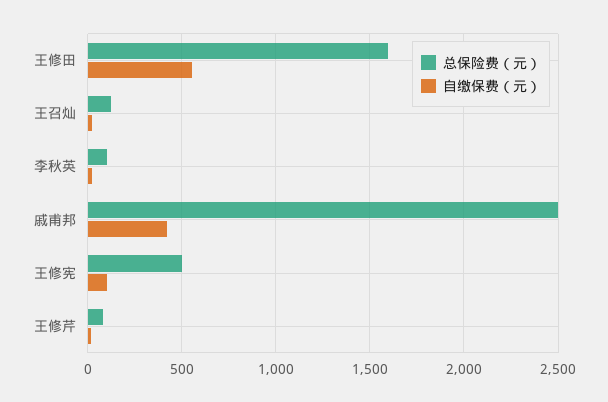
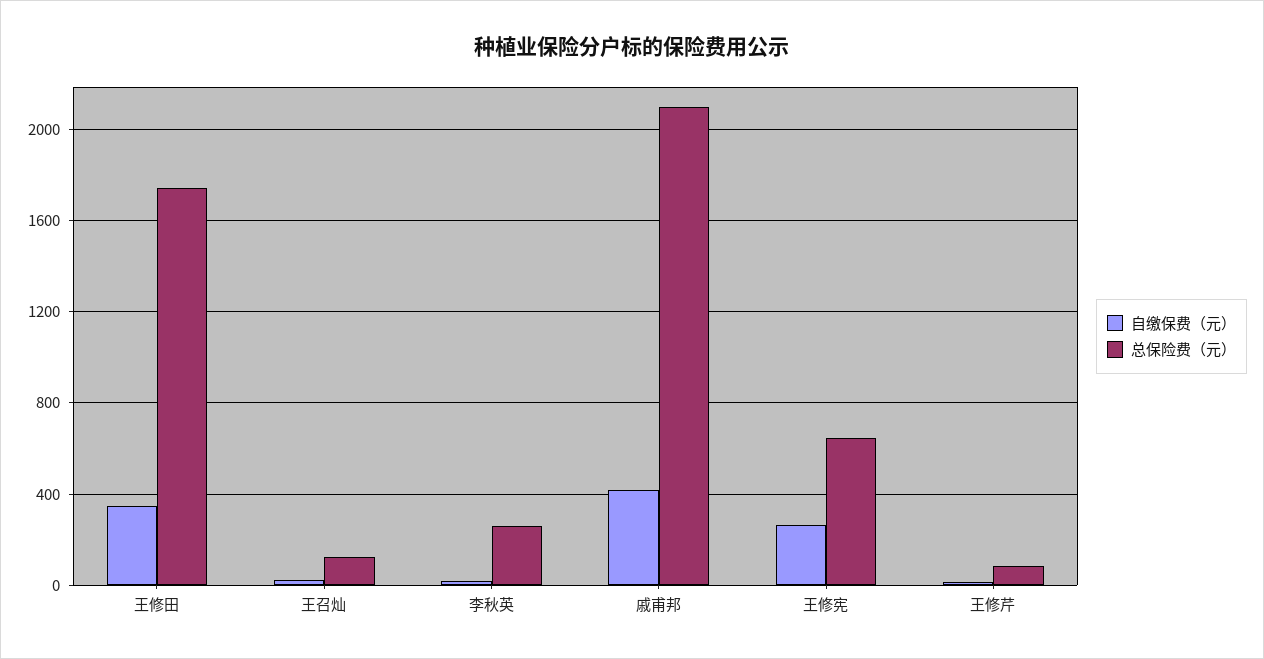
总保险费（元）, 王修田: 1600 -> 1750
自缴保费（元）, 王修田: 550 -> 350
总保险费（元）, 李秋英: 100 -> 250
总保险费（元）, 戚甫邦: 2500 -> 2100
总保险费（元）, 王修宪: 500 -> 650
自缴保费（元）, 王修宪: 100 -> 250

